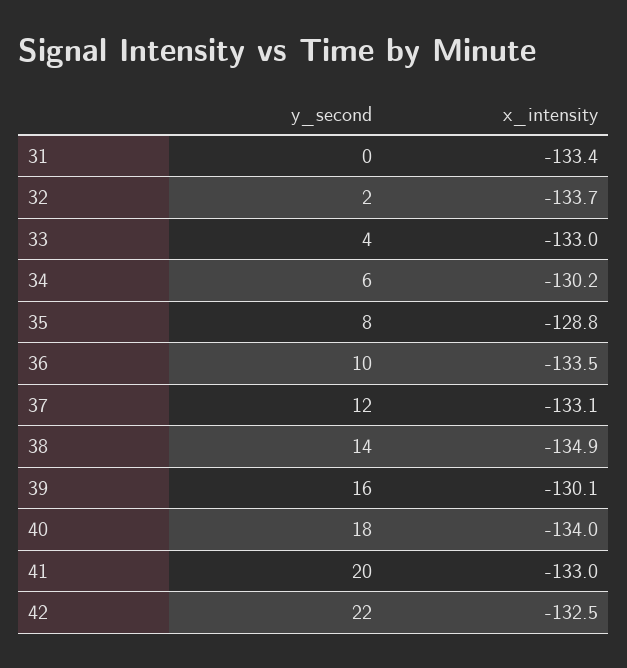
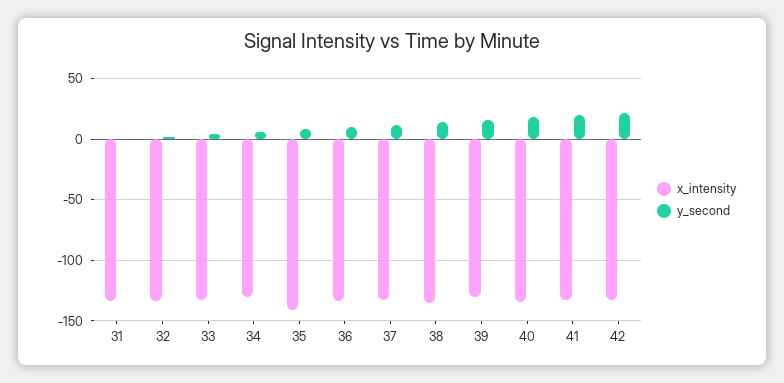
x_intensity, 35: -128.8 -> -140

